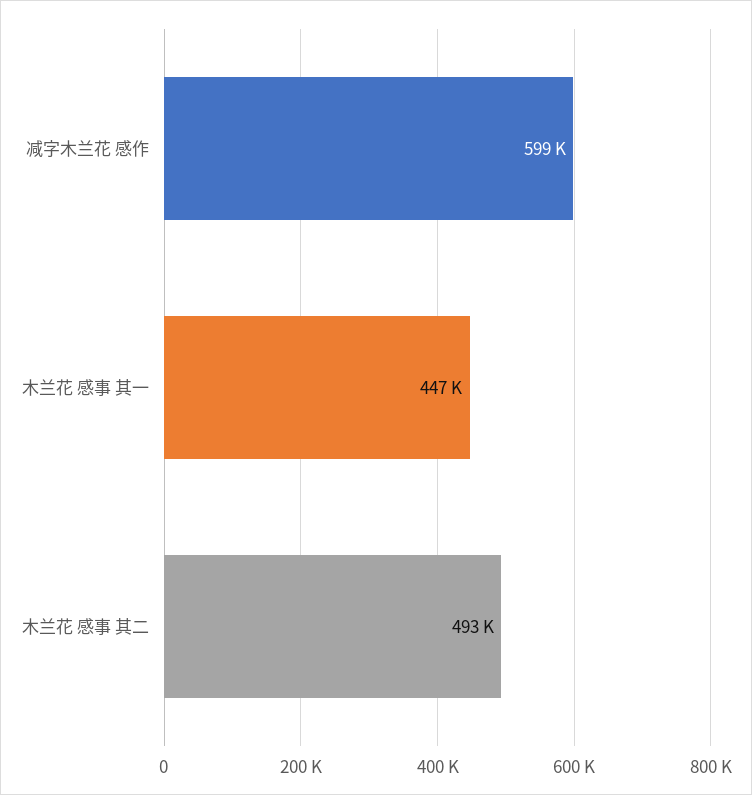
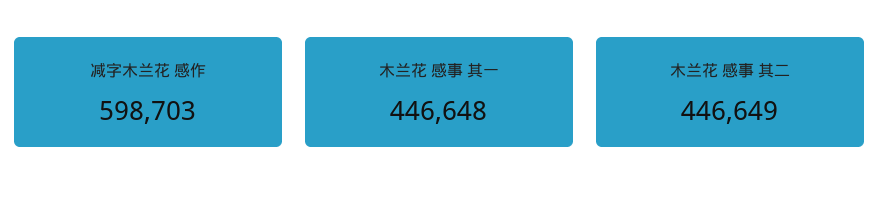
木兰花 感事 其二: 493000 -> 446649

